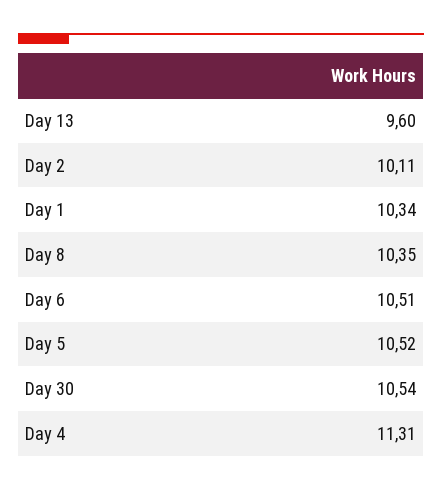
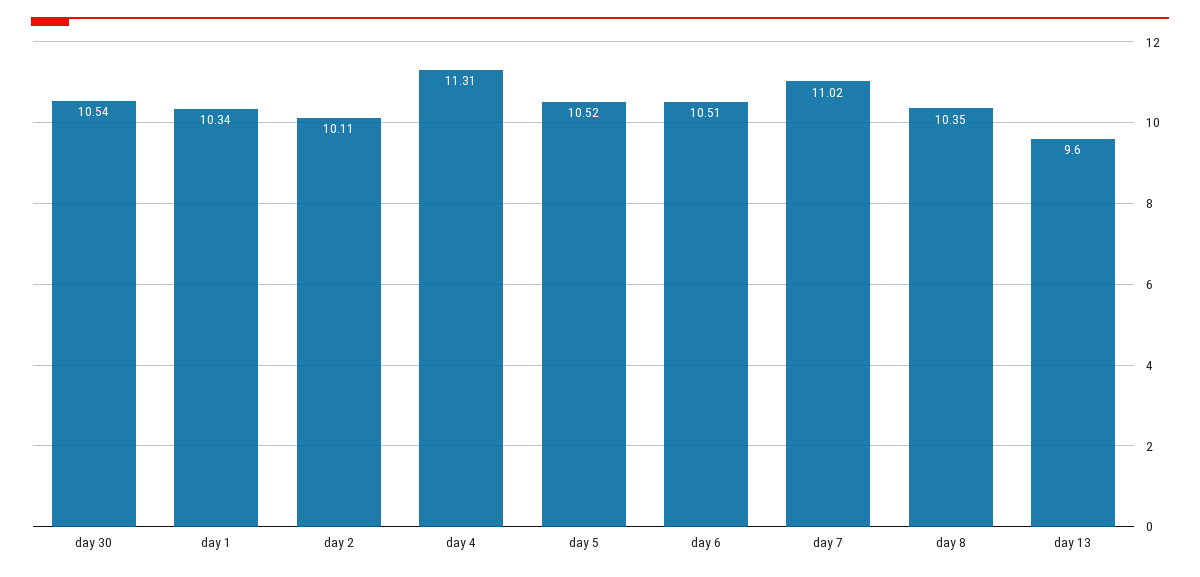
day 7: none -> 11.02

